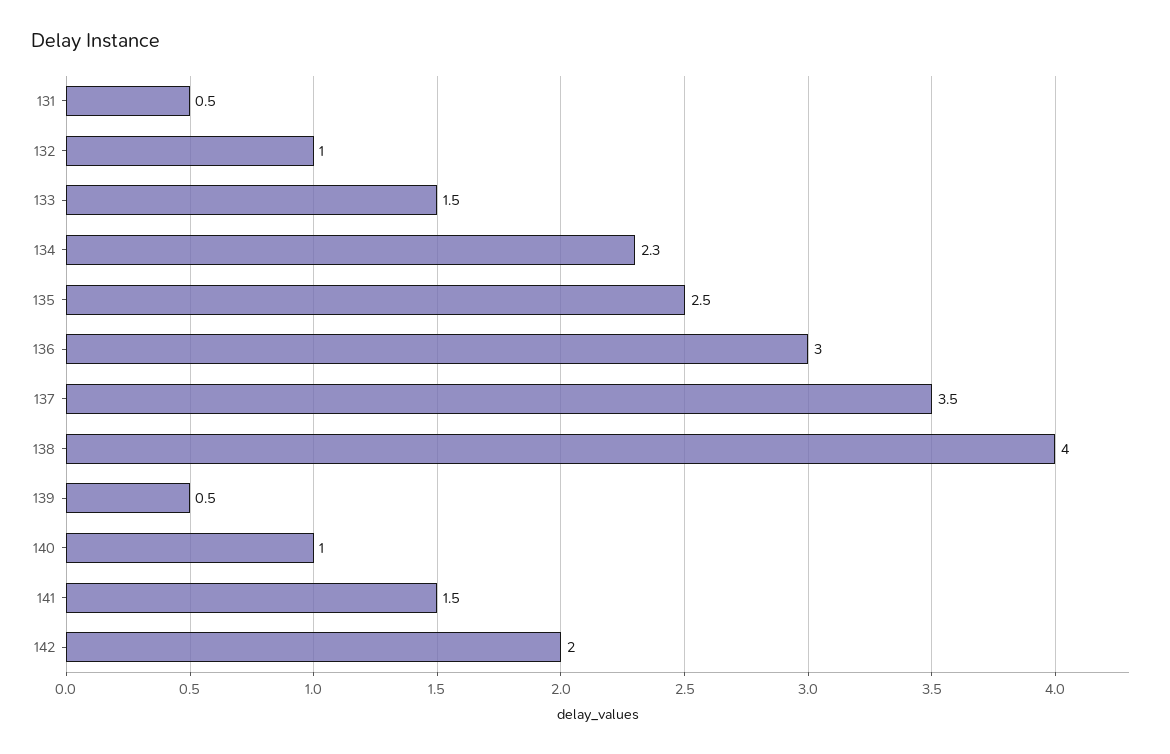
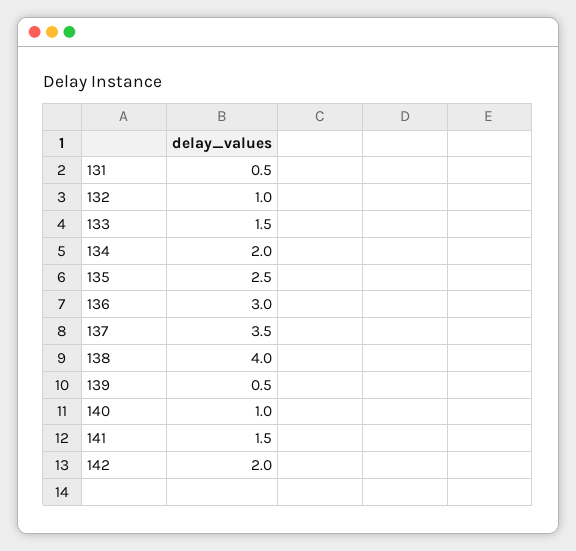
134: 2.3 -> 2

